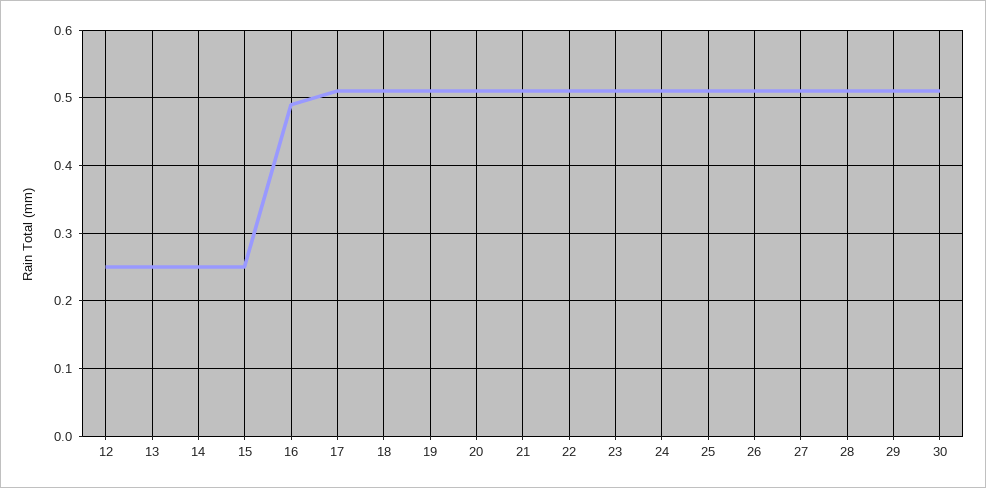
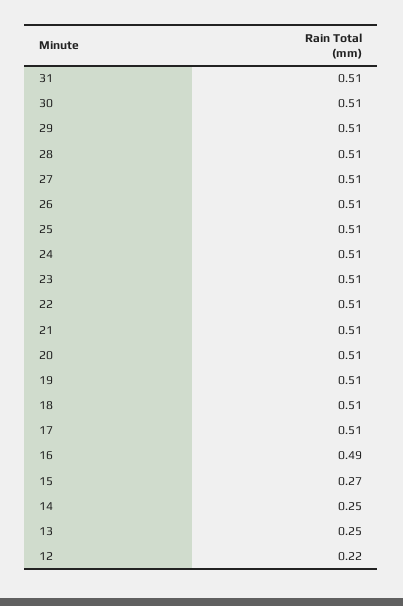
12: 0.25 -> 0.22
15: 0.25 -> 0.27
31: none -> 0.51

